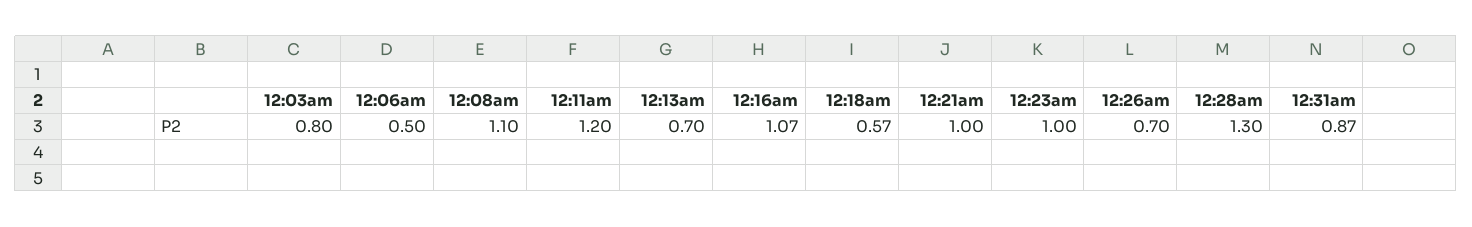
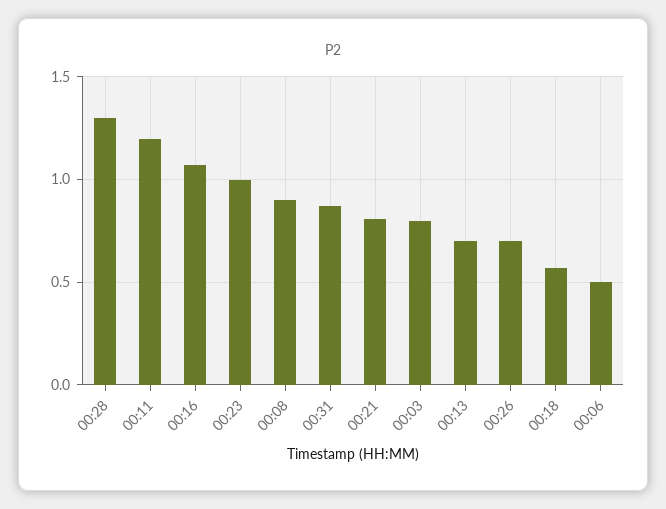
12:08am: 1.1 -> 0.9
12:21am: 1 -> 0.8

